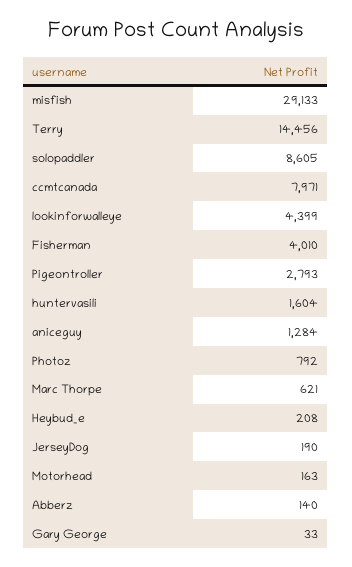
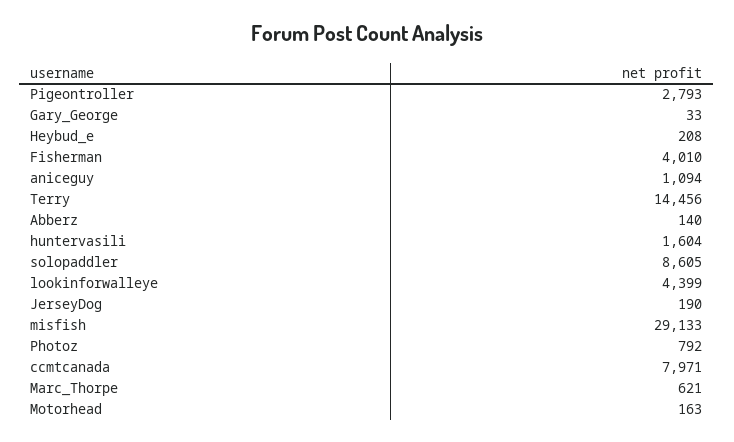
aniceguy: 1284 -> 1094

